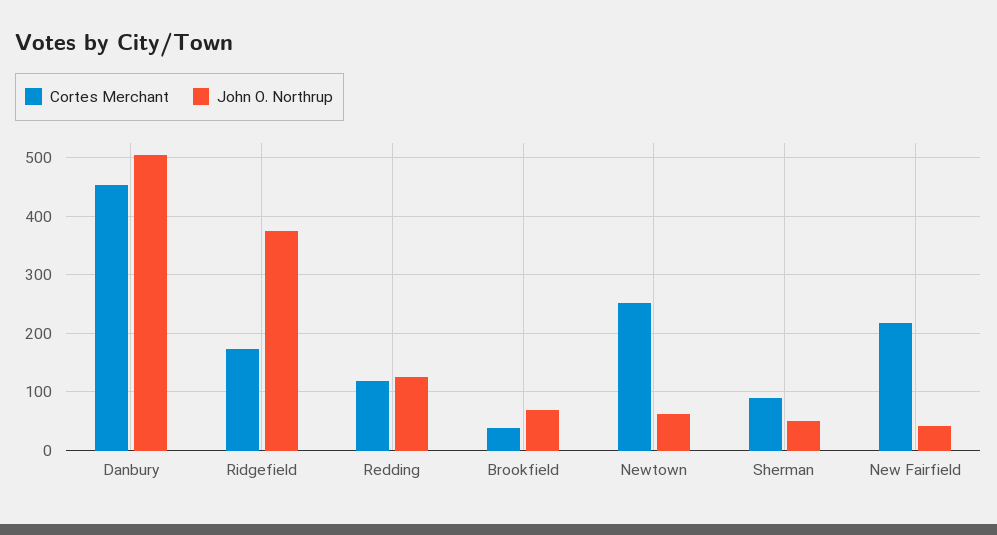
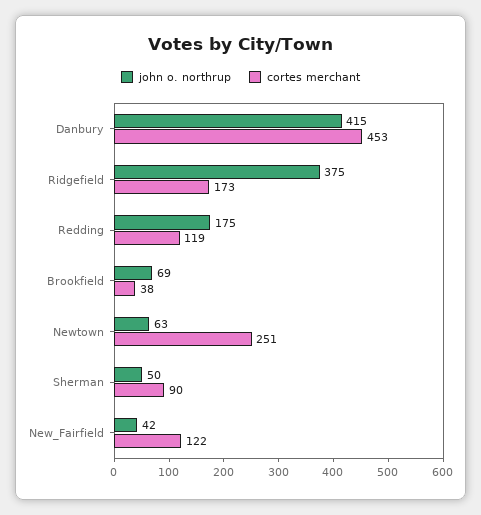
John O. Northrup, Danbury: 500 -> 415
John O. Northrup, Redding: 120 -> 175
Cortes Merchant, New Fairfield: 220 -> 122

